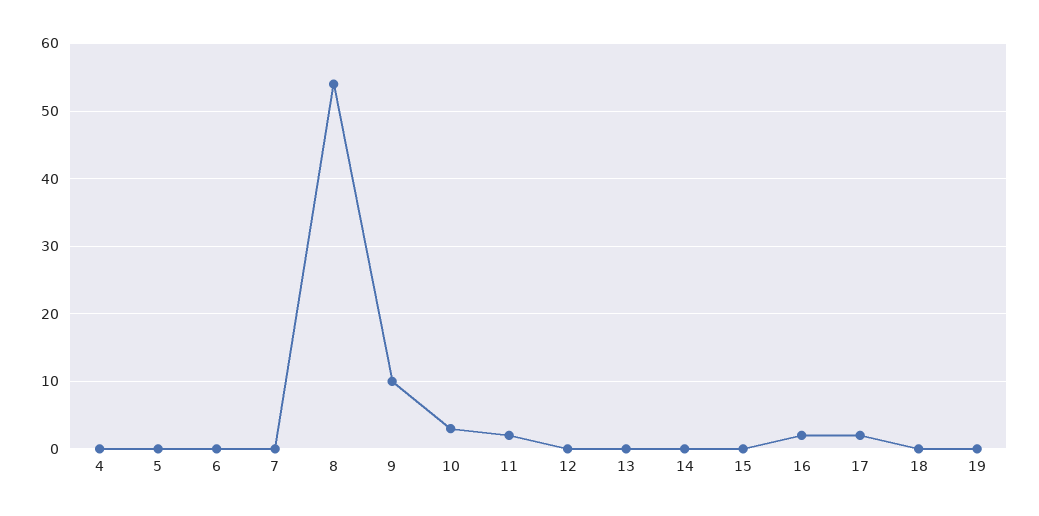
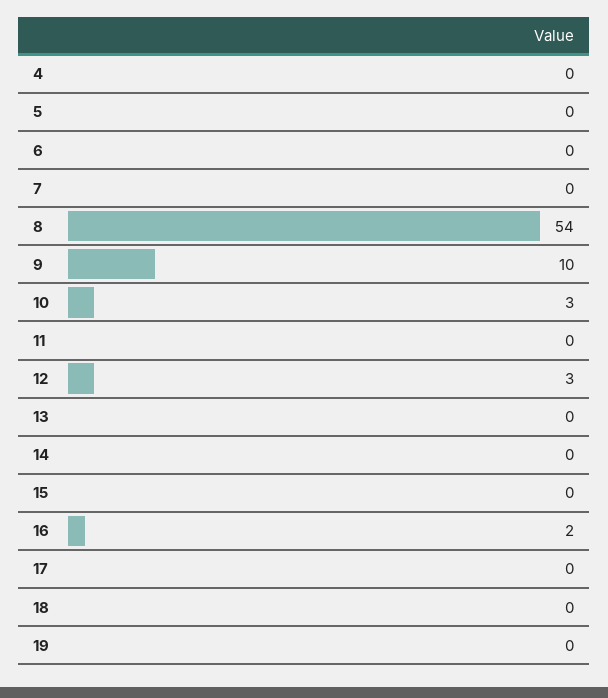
11: 2 -> 0
12: 0 -> 3
17: 2 -> 0

